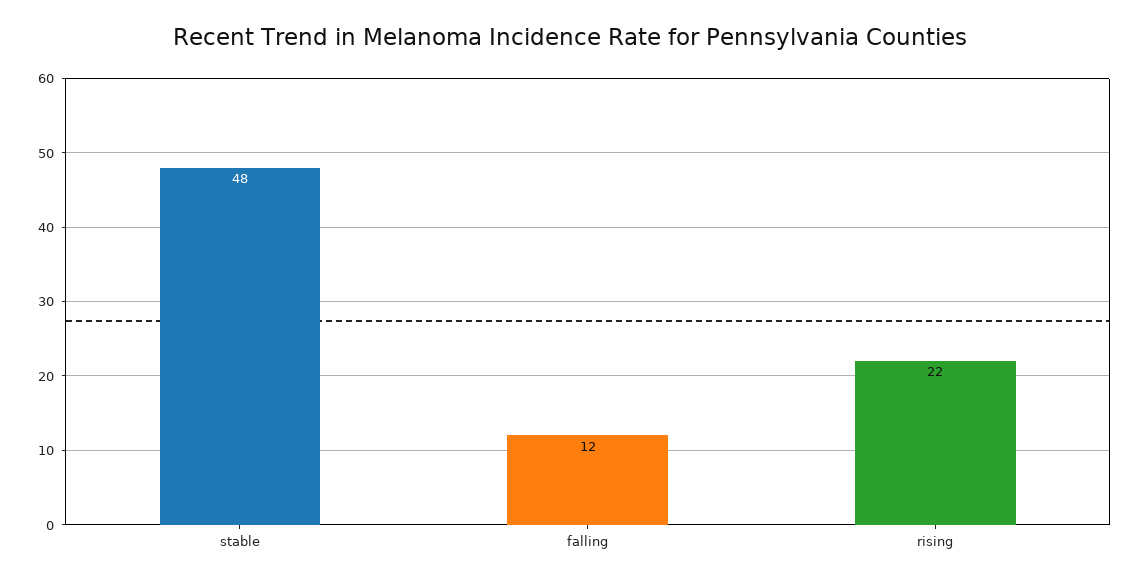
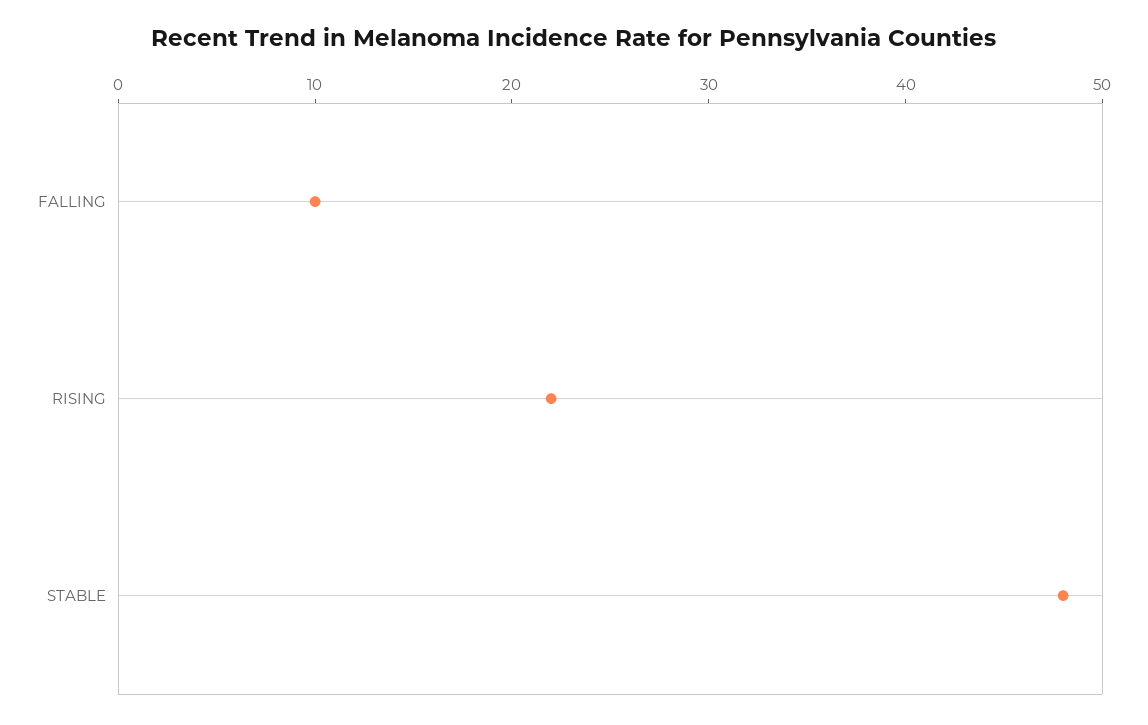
falling: 12 -> 10

